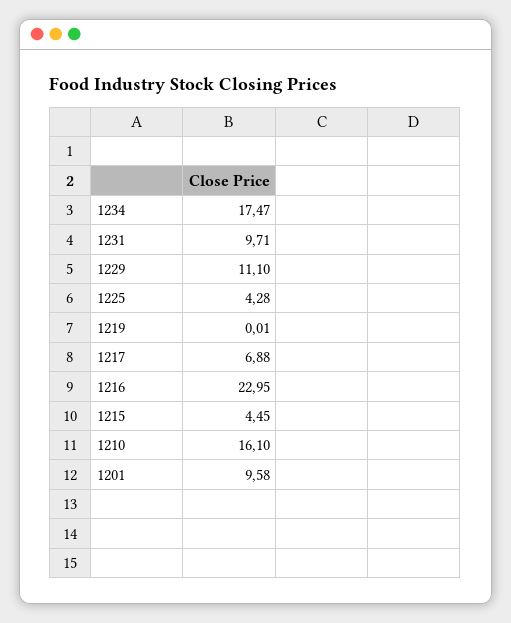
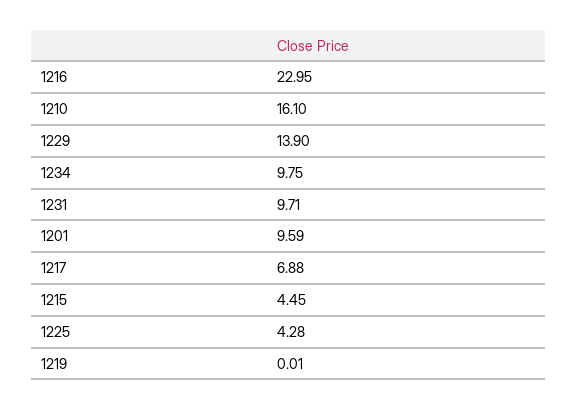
1234: 17.47 -> 9.75
1229: 11.1 -> 13.9
1201: 9.58 -> 9.59

